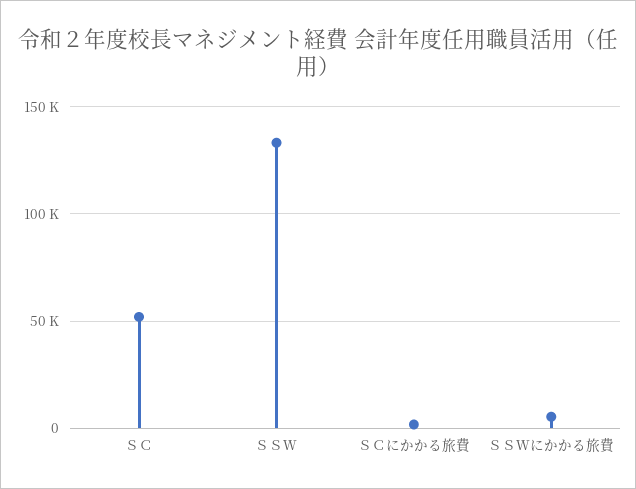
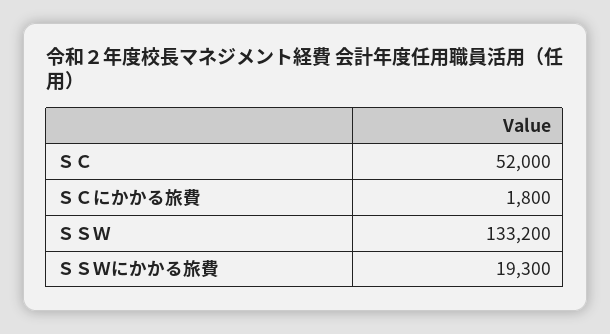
ＳＳＷにかかる旅費: 5000 -> 19300

